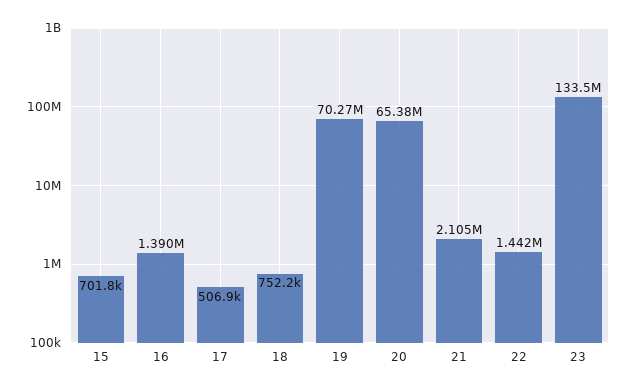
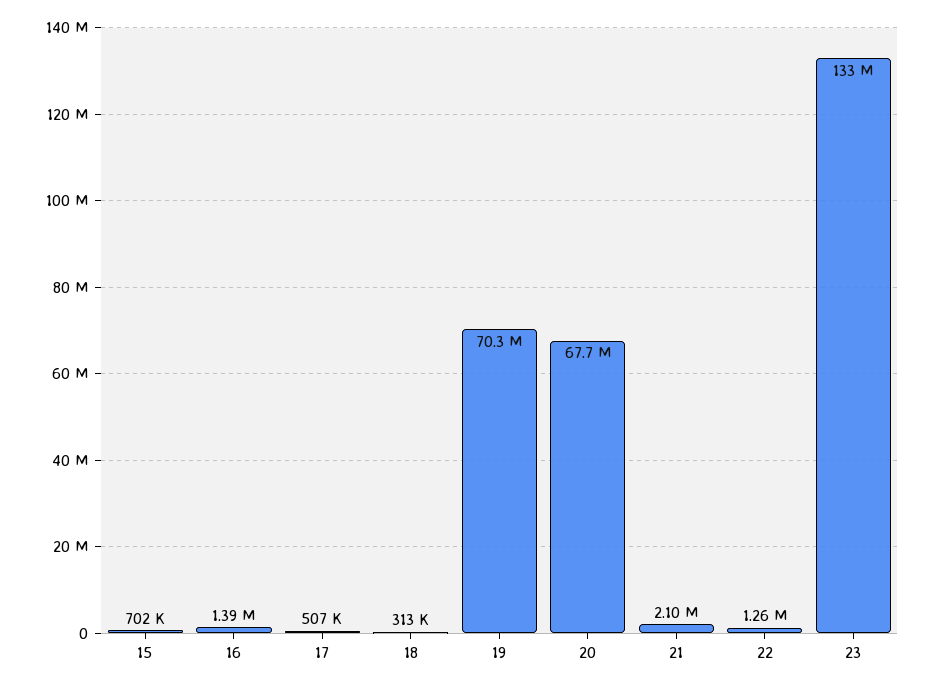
18: 752200 -> 313000
20: 65380000 -> 67700000
22: 1442000 -> 1260000

